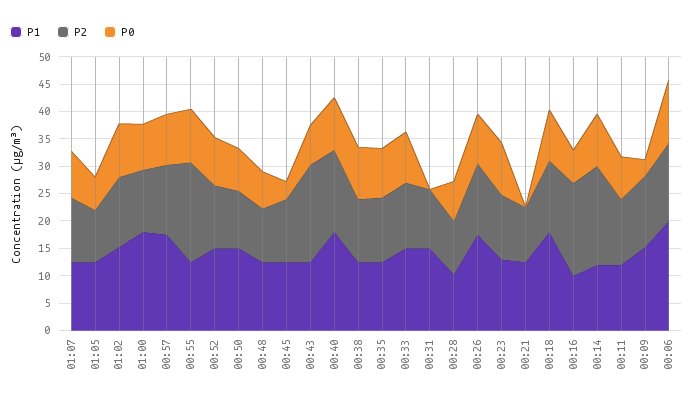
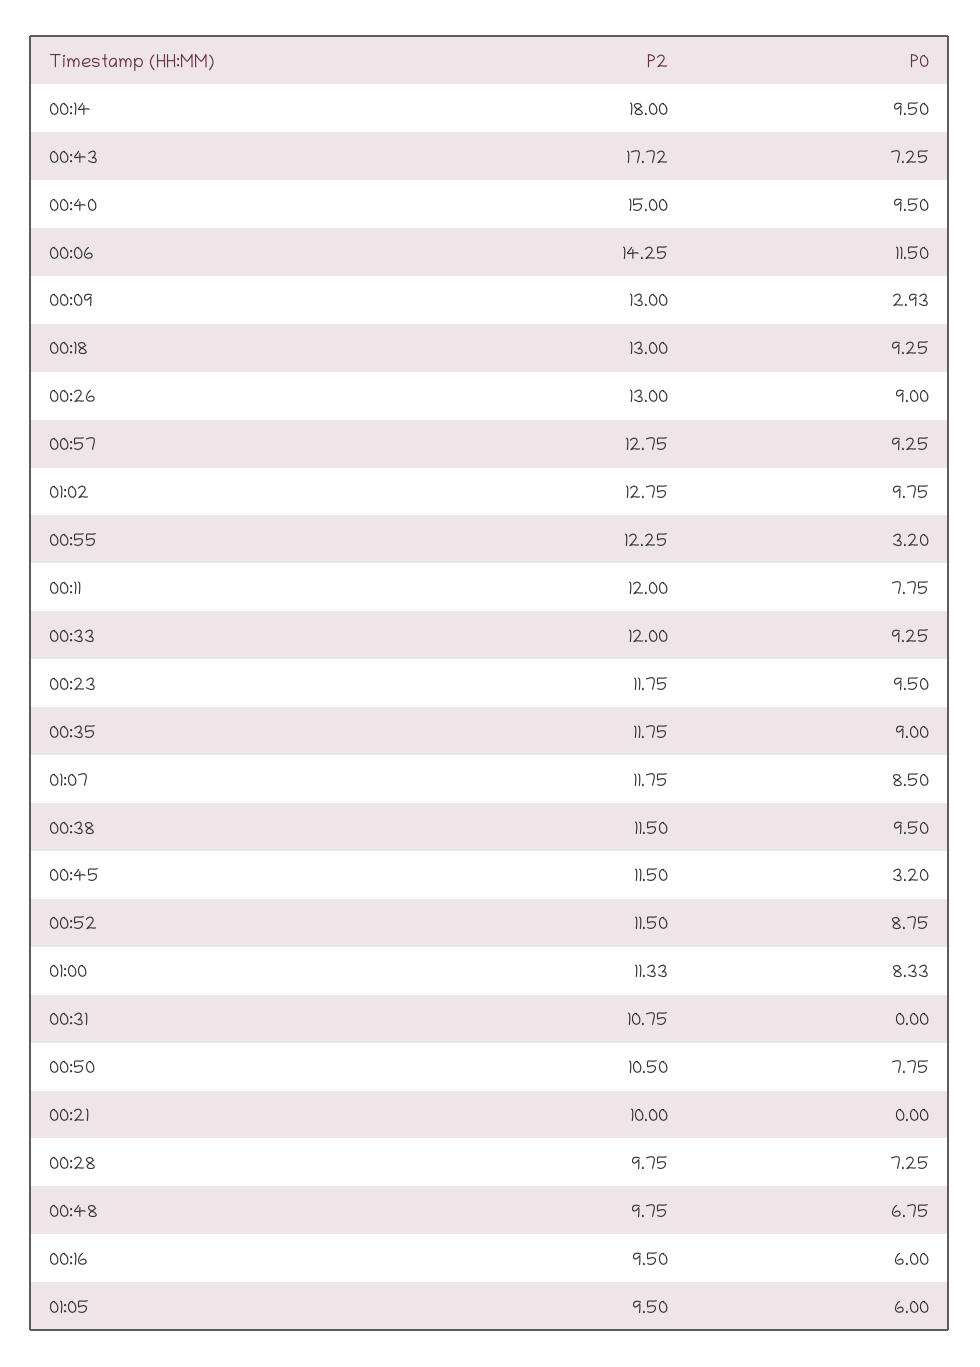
P1, 01:07: 12.5 -> none
P1, 01:05: 12.5 -> none
P1, 01:02: 15 -> none
P1, 01:00: 17.5 -> none
P1, 00:57: 17.5 -> none
P1, 00:55: 12.5 -> none
P2, 00:55: 17.5 -> 12.25
P0, 00:55: 10 -> 3.2
P1, 00:52: 15 -> none
P1, 00:50: 15 -> none
P1, 00:48: 12.5 -> none
P1, 00:45: 12.5 -> none
P1, 00:43: 12.5 -> none
P1, 00:40: 17.5 -> none
P1, 00:38: 12.5 -> none
P1, 00:35: 12.5 -> none
P1, 00:33: 15 -> none
P1, 00:31: 15 -> none
P1, 00:28: 10 -> none
P1, 00:26: 17.5 -> none
P1, 00:23: 12.5 -> none
P1, 00:21: 12.5 -> none
P1, 00:18: 17.5 -> none
P1, 00:16: 10 -> none
P2, 00:16: 17.5 -> 9.5
P1, 00:14: 12.5 -> none
P1, 00:11: 12.5 -> none
P1, 00:09: 15 -> none
P1, 00:06: 20 -> none

